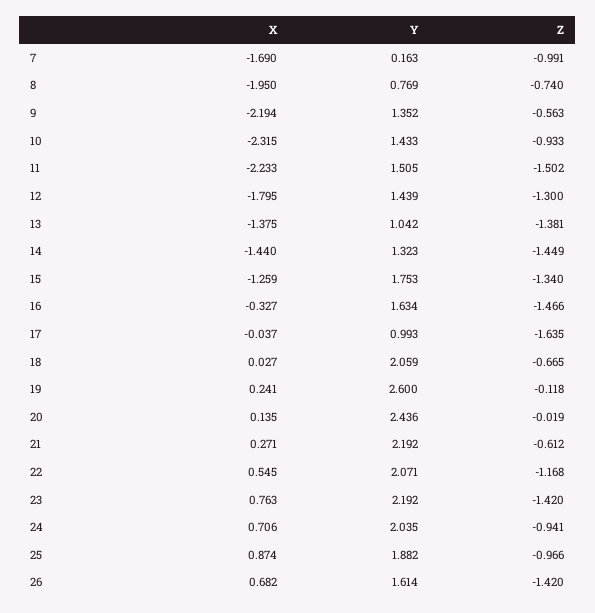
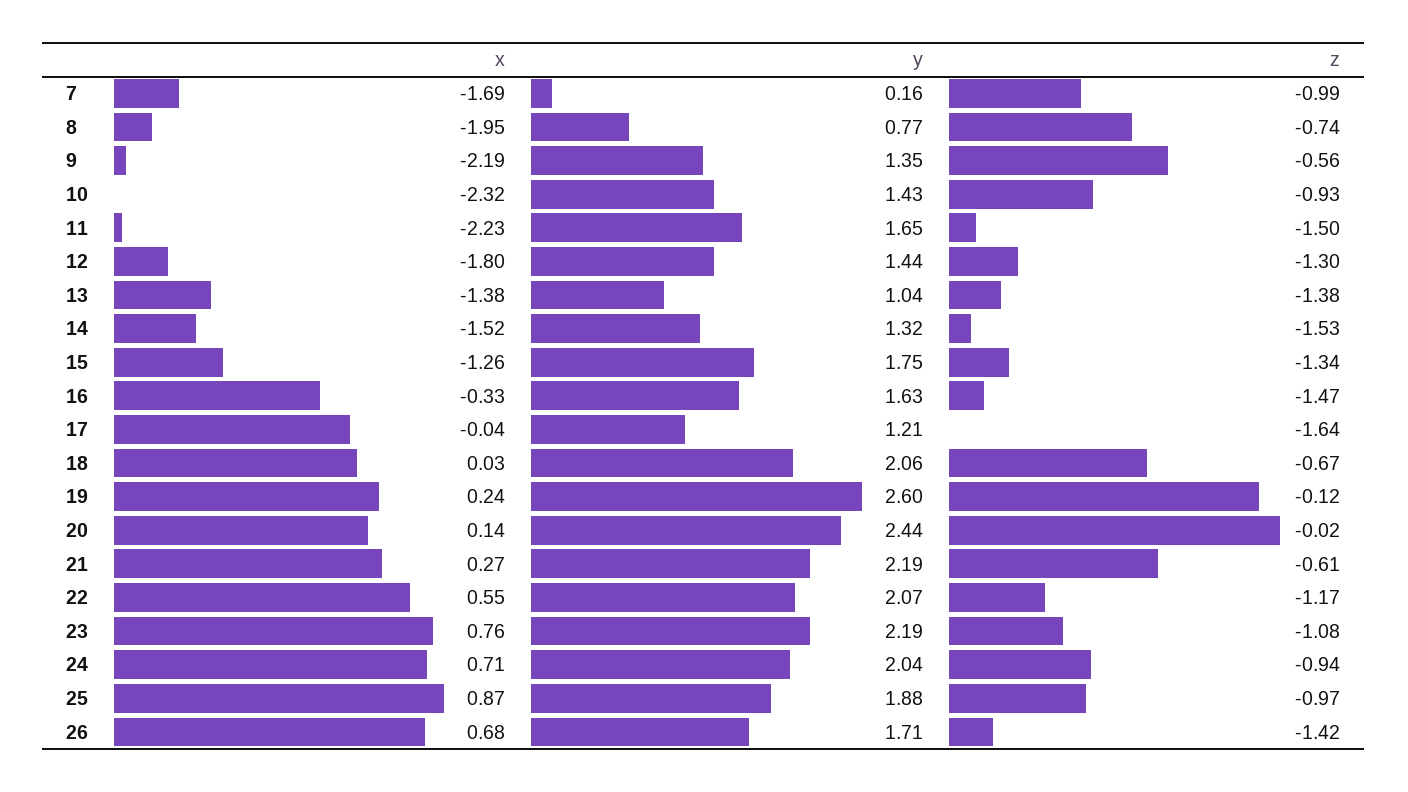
Y, 11: 1.505 -> 1.65
X, 14: -1.44 -> -1.52
Z, 14: -1.449 -> -1.53
Y, 17: 0.993 -> 1.21
Z, 23: -1.42 -> -1.08
Y, 26: 1.614 -> 1.71

